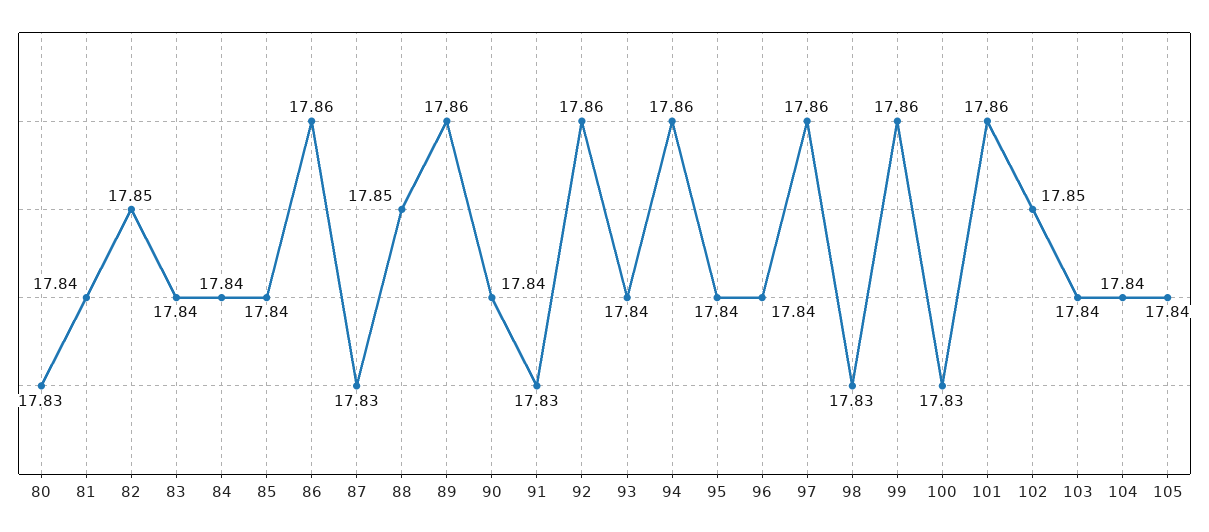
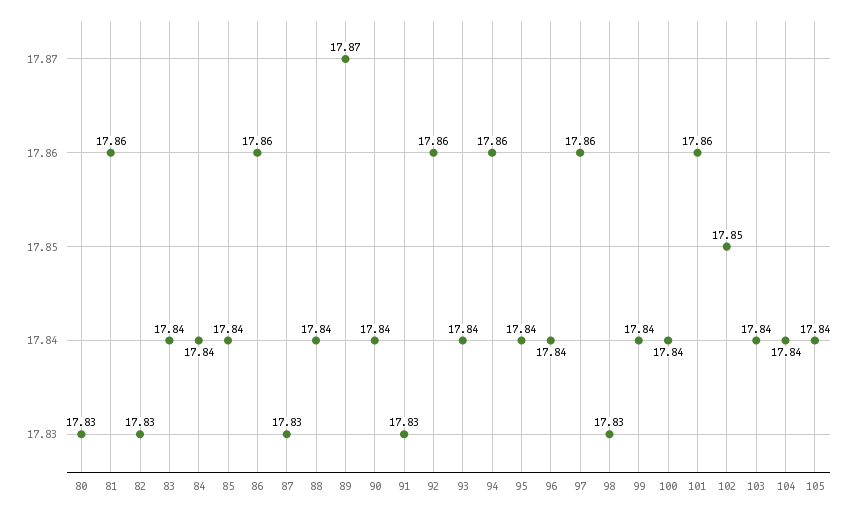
81: 17.84 -> 17.86
82: 17.85 -> 17.83
88: 17.85 -> 17.84
89: 17.86 -> 17.87
99: 17.86 -> 17.84
100: 17.83 -> 17.84

